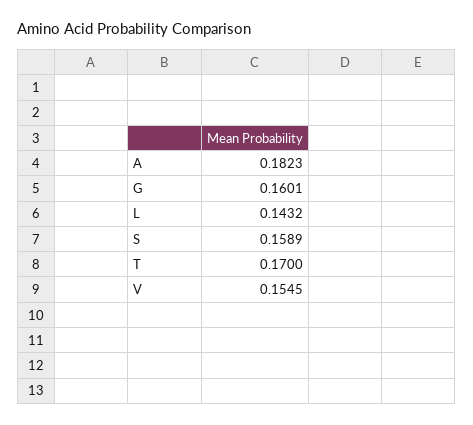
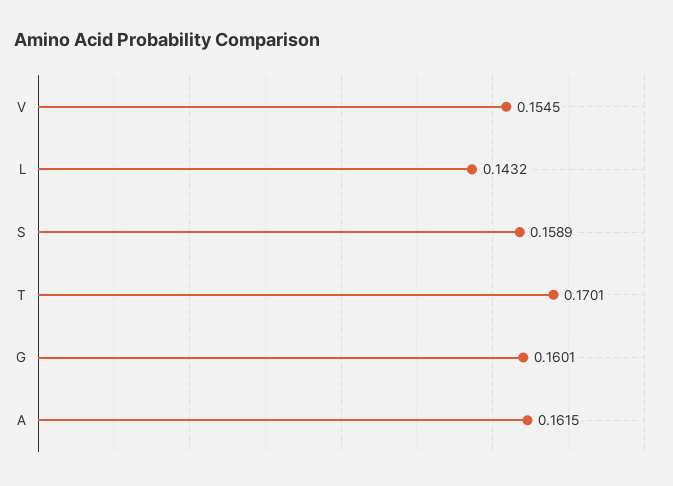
A: 0.1823 -> 0.1615
T: 0.17 -> 0.1701

